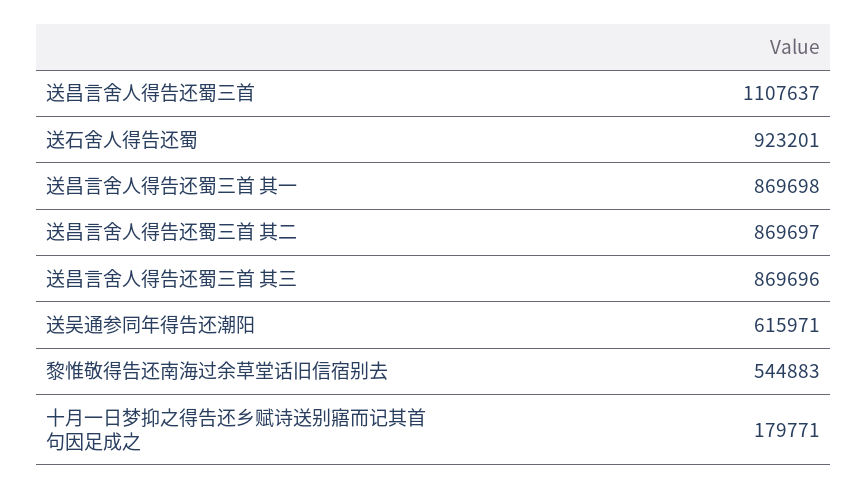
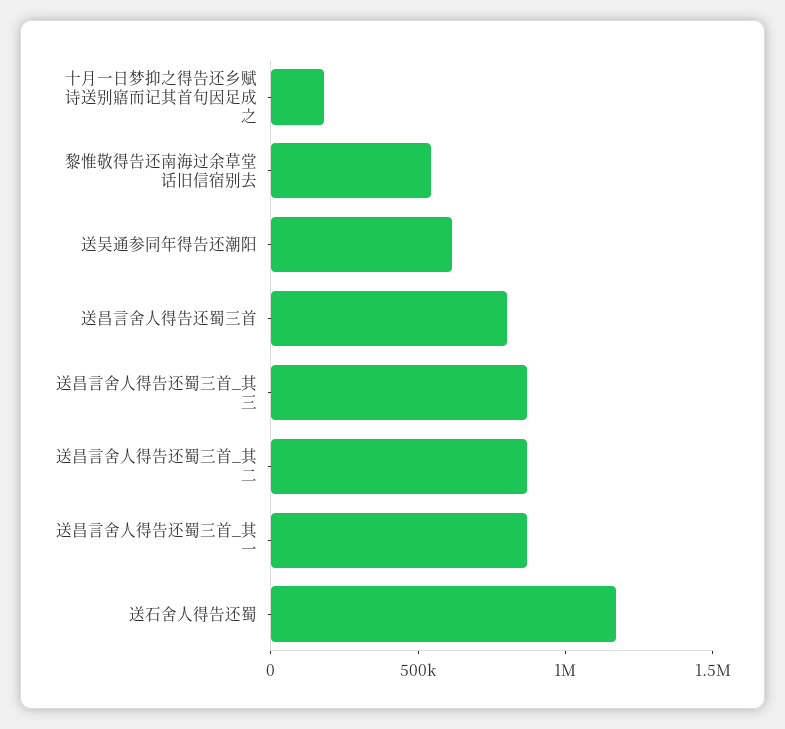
送昌言舍人得告还蜀三首: 1107637 -> 800000
送石舍人得告还蜀: 923201 -> 1200000

